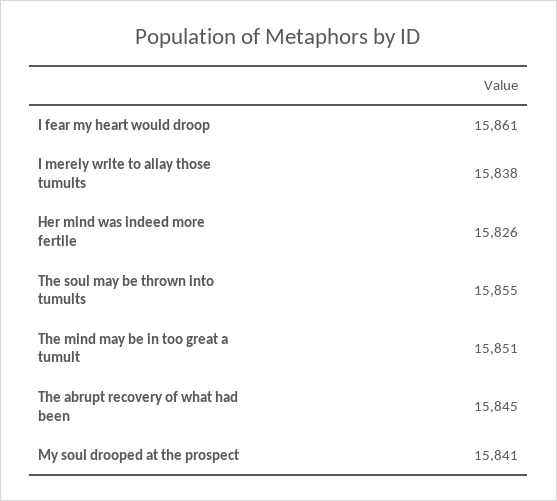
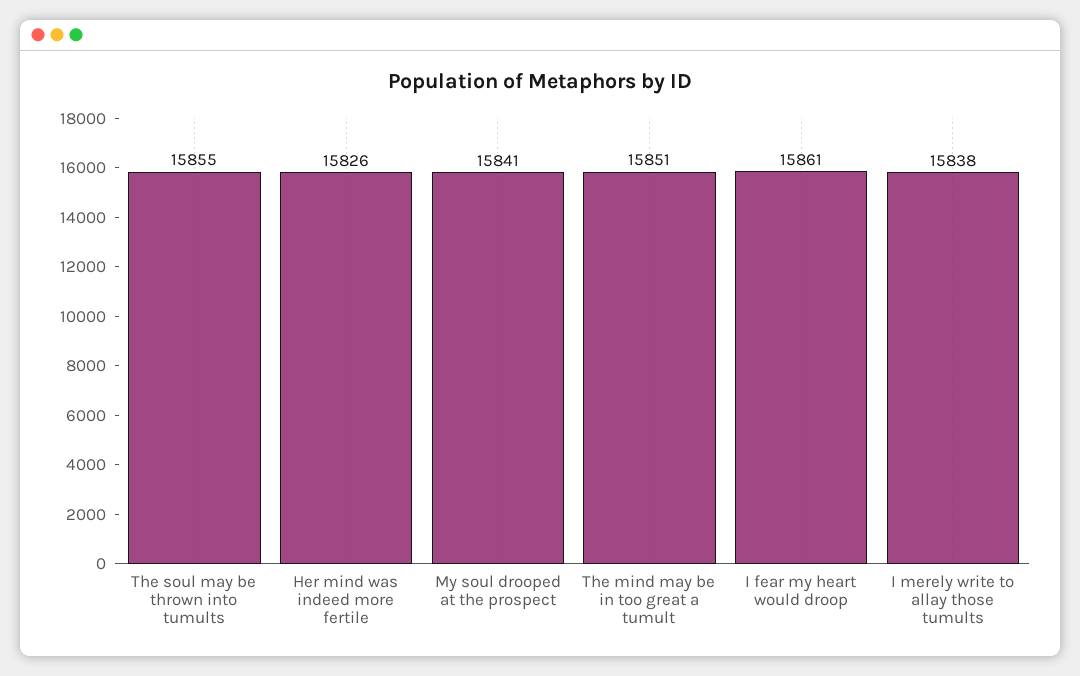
The abrupt recovery of what had been: 15845 -> none

